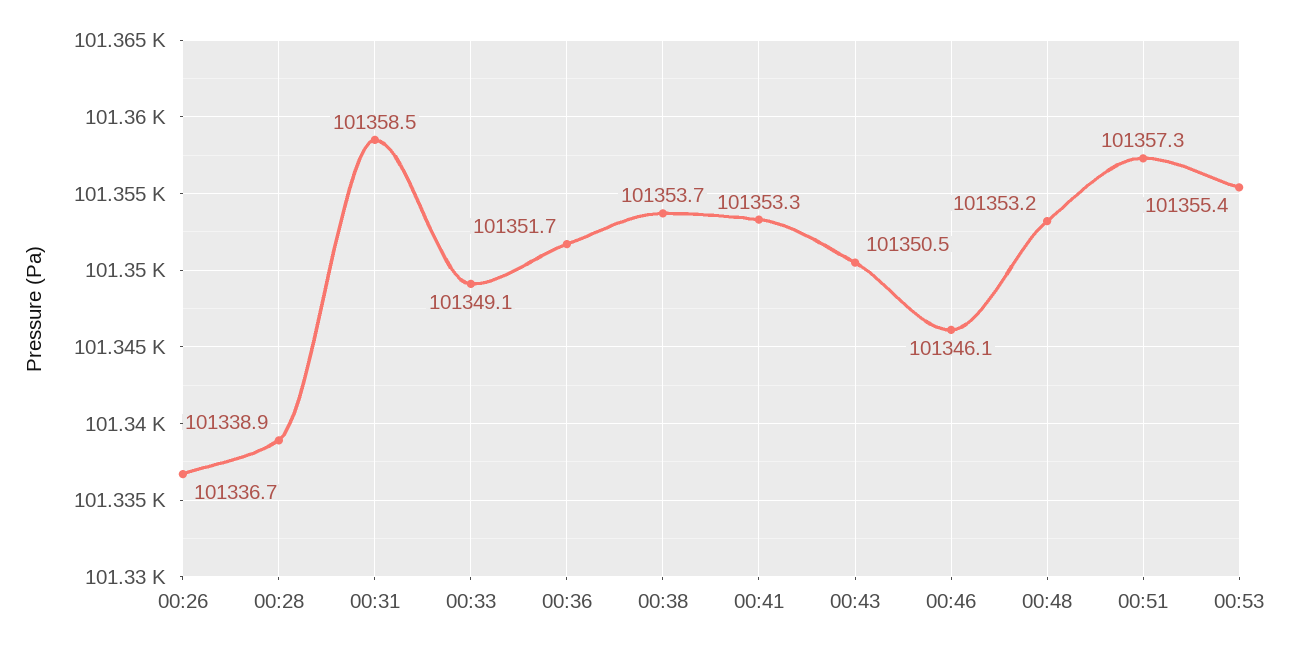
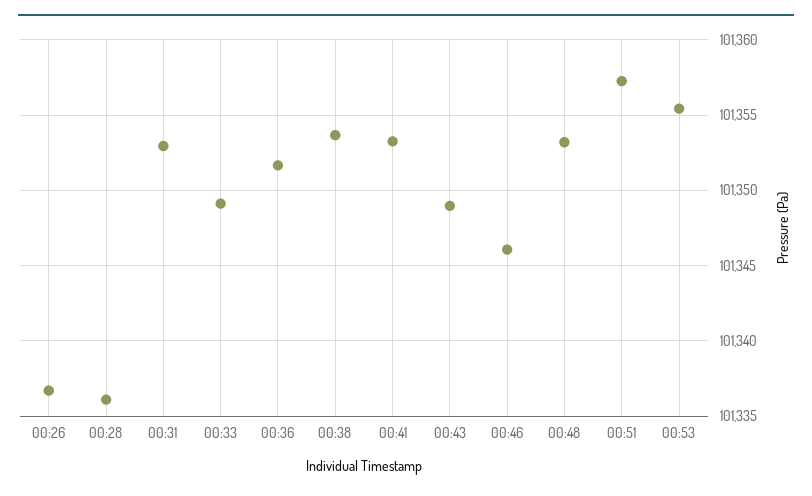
00:28: 101338.9 -> 101336
00:31: 101358.5 -> 101353
00:43: 101350.5 -> 101349

